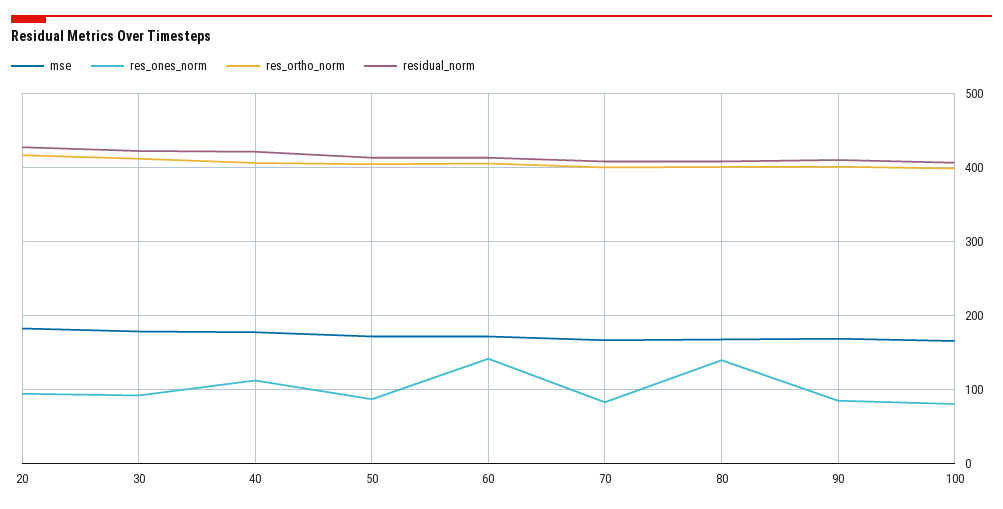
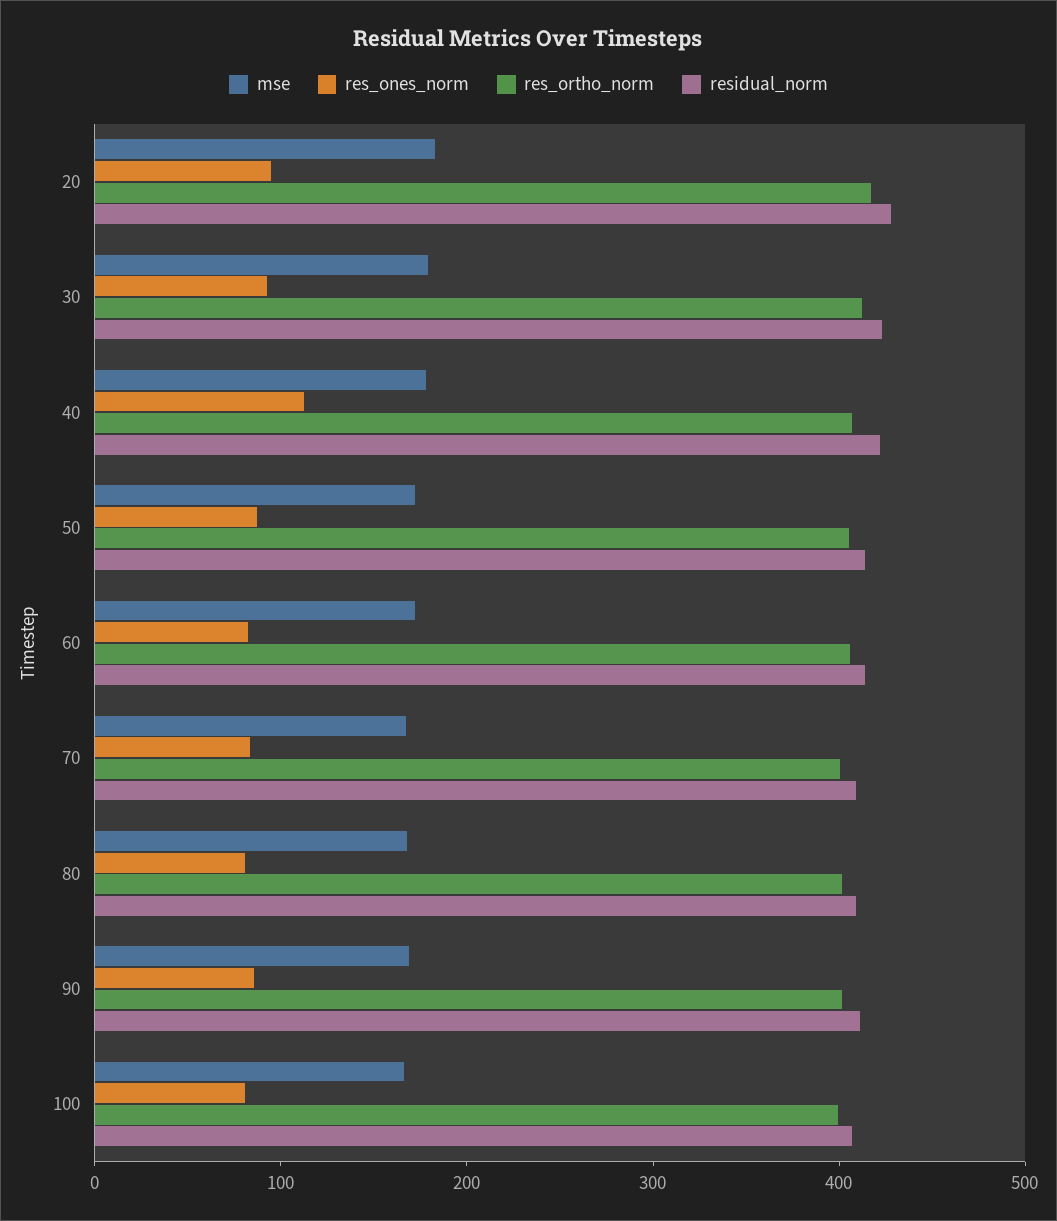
res_ones_norm, 60: 140 -> 80
res_ones_norm, 80: 140 -> 80

